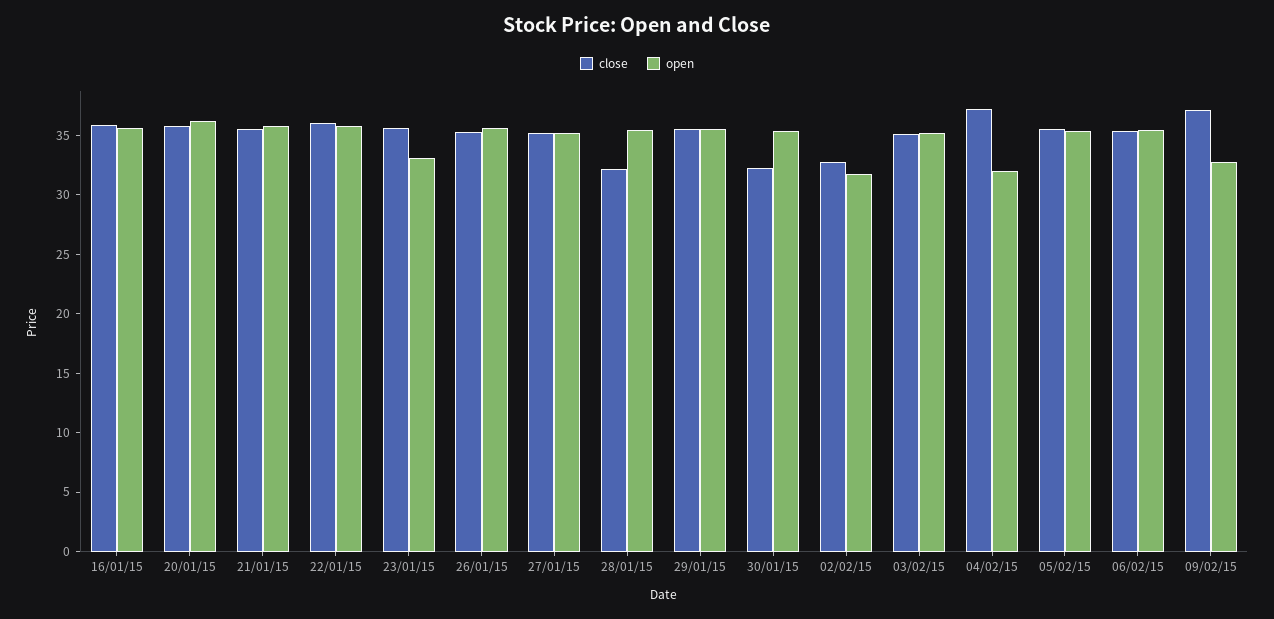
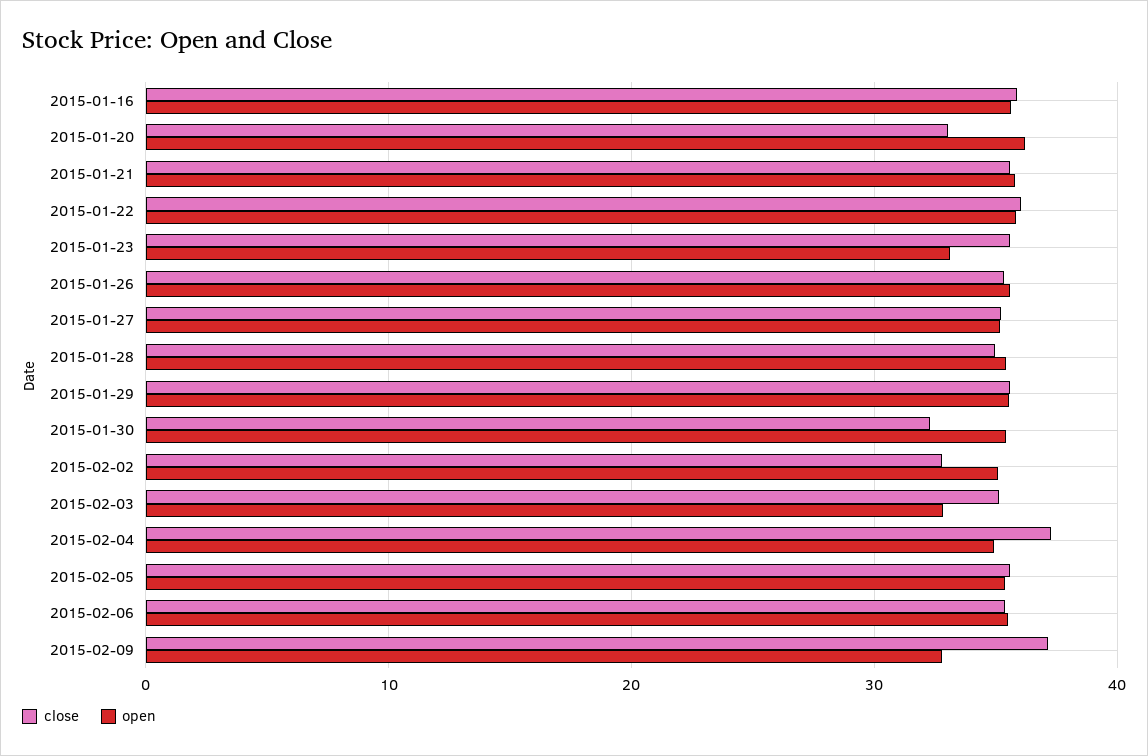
close, 20/01/15: 36 -> 33
close, 28/01/15: 32 -> 35
open, 02/02/15: 32 -> 35
open, 03/02/15: 35 -> 33
open, 04/02/15: 32 -> 35

